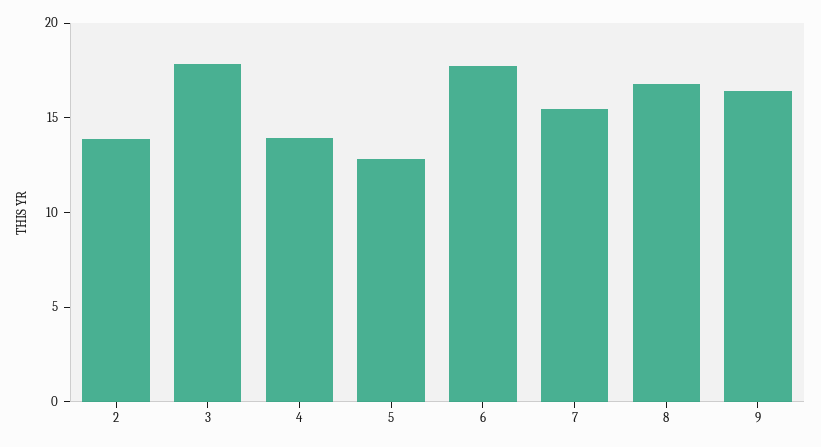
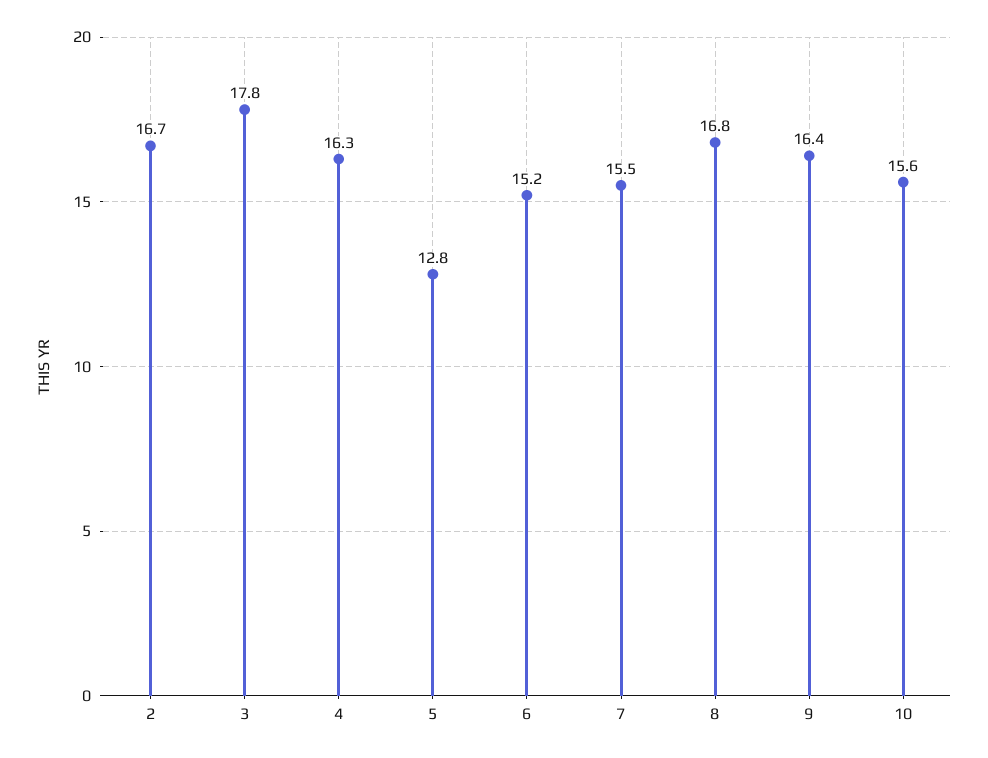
2: 14 -> 16.7
4: 14 -> 16.3
6: 18 -> 15.2
10: none -> 15.6

